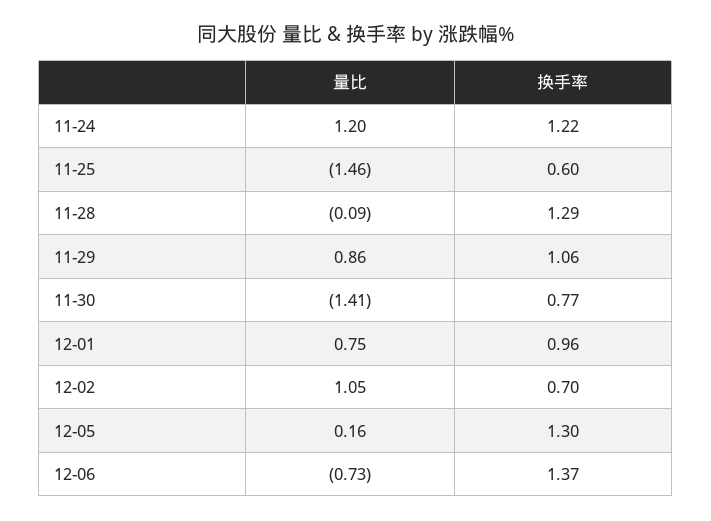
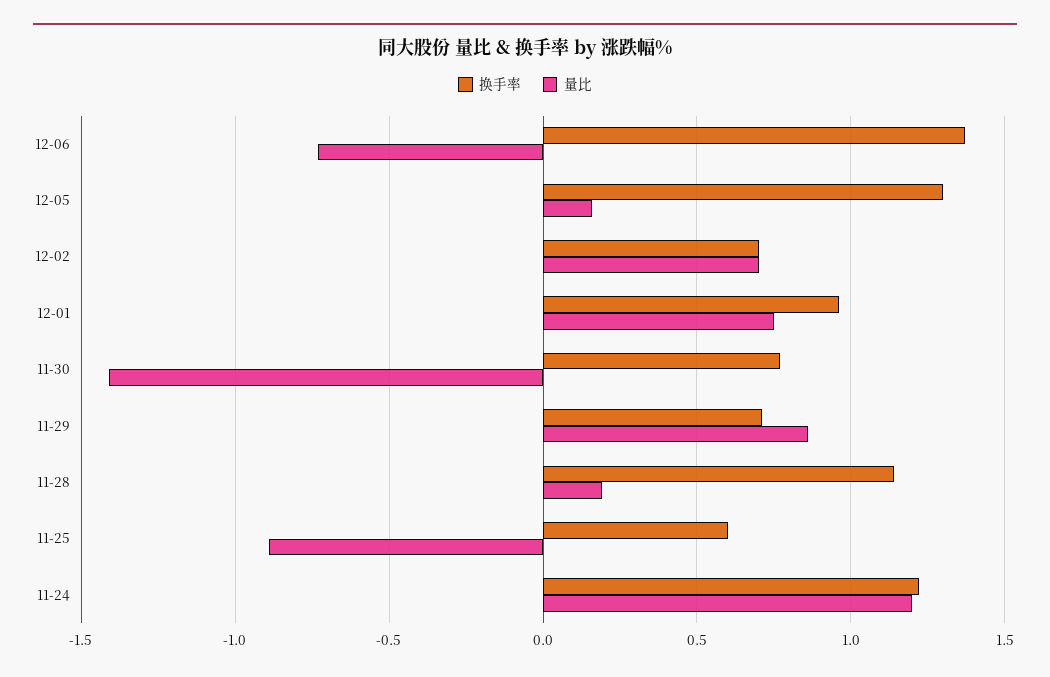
量比, 11-25: -1.46 -> -0.9
量比, 11-28: -0.09 -> 0.2
换手率, 11-28: 1.29 -> 1.15
换手率, 11-29: 1.06 -> 0.7
量比, 12-02: 1.05 -> 0.7

